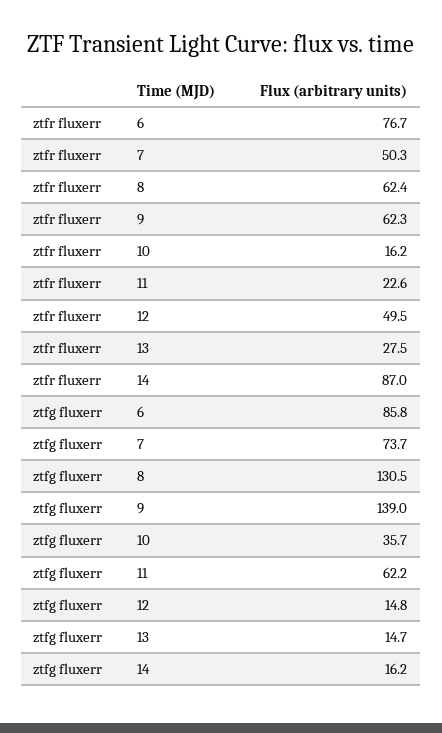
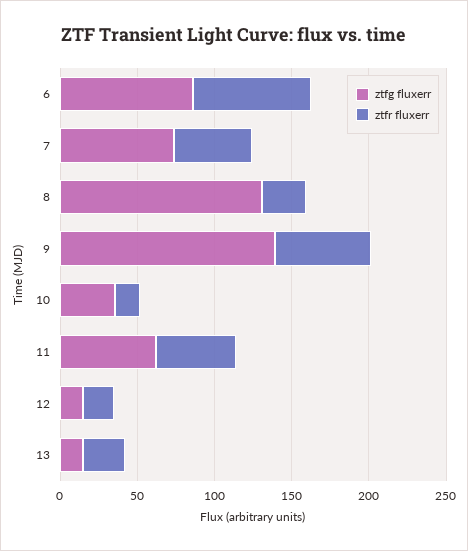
ztfr fluxerr, 8: 62.4 -> 30
ztfr fluxerr, 11: 22.6 -> 50
ztfr fluxerr, 12: 49.5 -> 20
ztfr fluxerr, 14: 87 -> none
ztfg fluxerr, 14: 16.2 -> none

